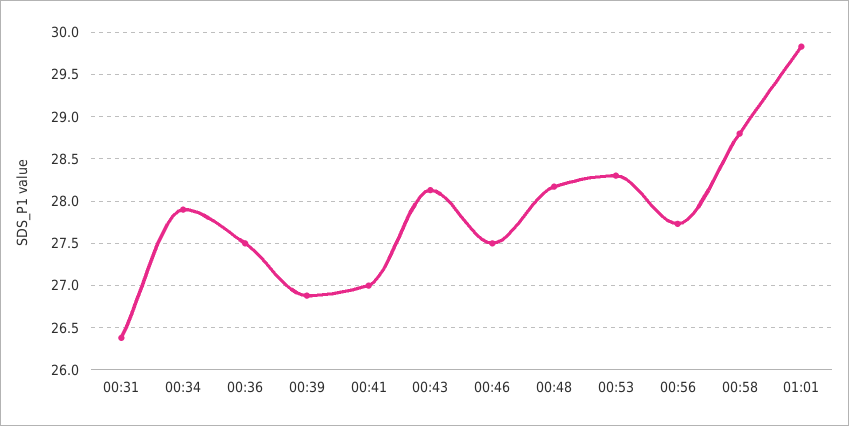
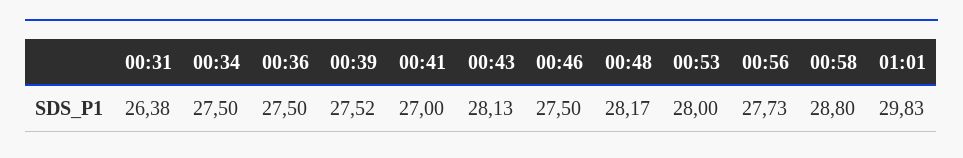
00:34: 27.9 -> 27.5
00:39: 26.9 -> 27.52
00:53: 28.3 -> 28

